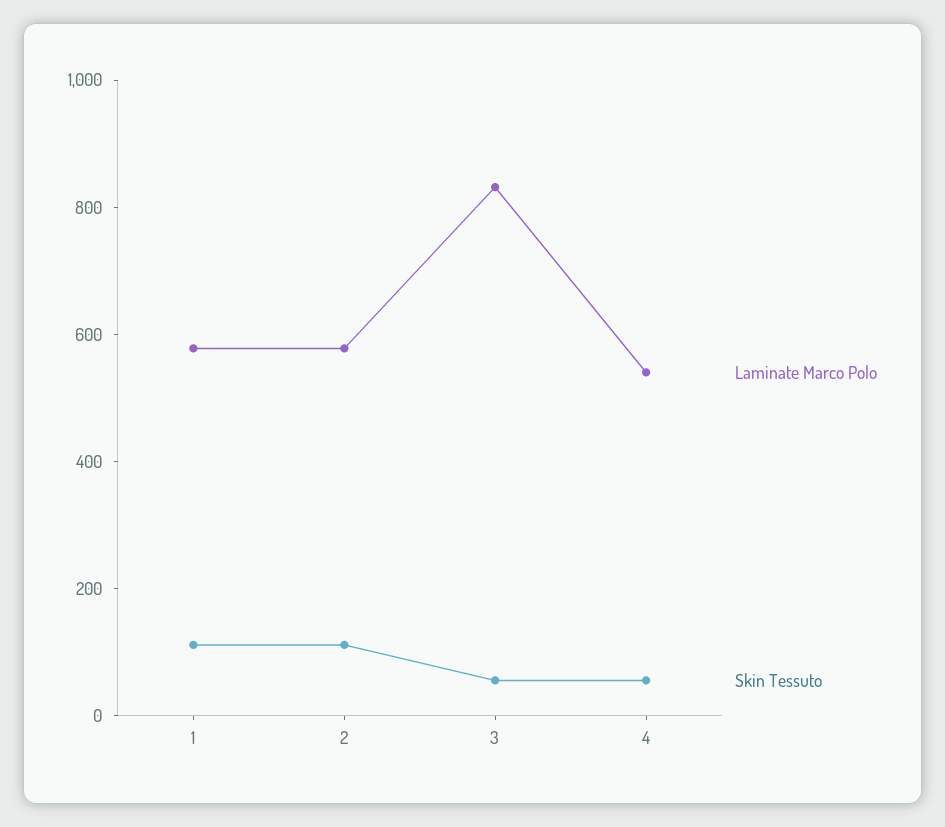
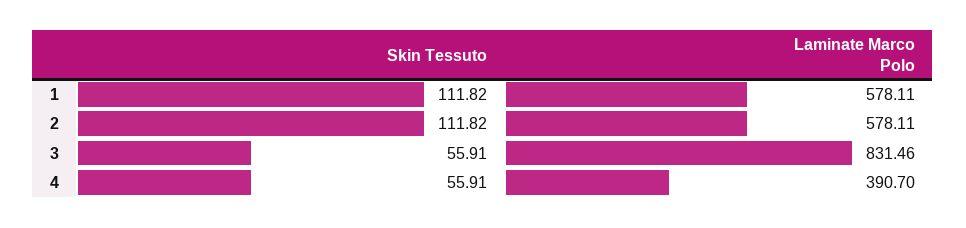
Laminate Marco Polo, 4: 550 -> 390.7

